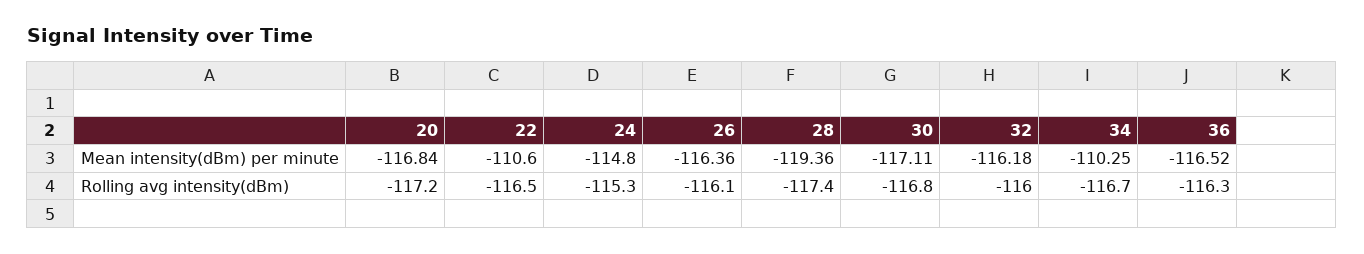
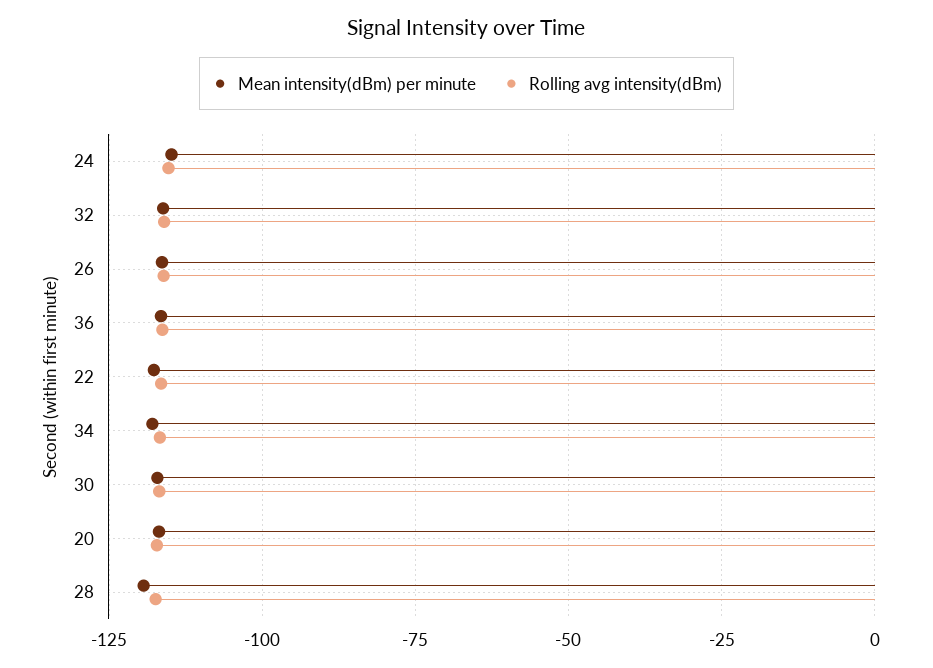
Mean intensity(dBm) per minute, 22: -110.6 -> -117.5
Mean intensity(dBm) per minute, 34: -110.25 -> -117.5

